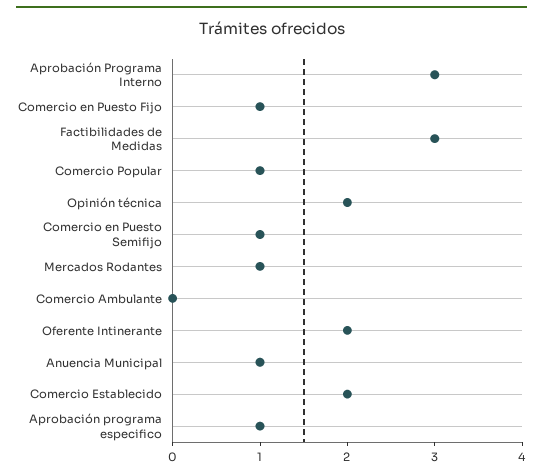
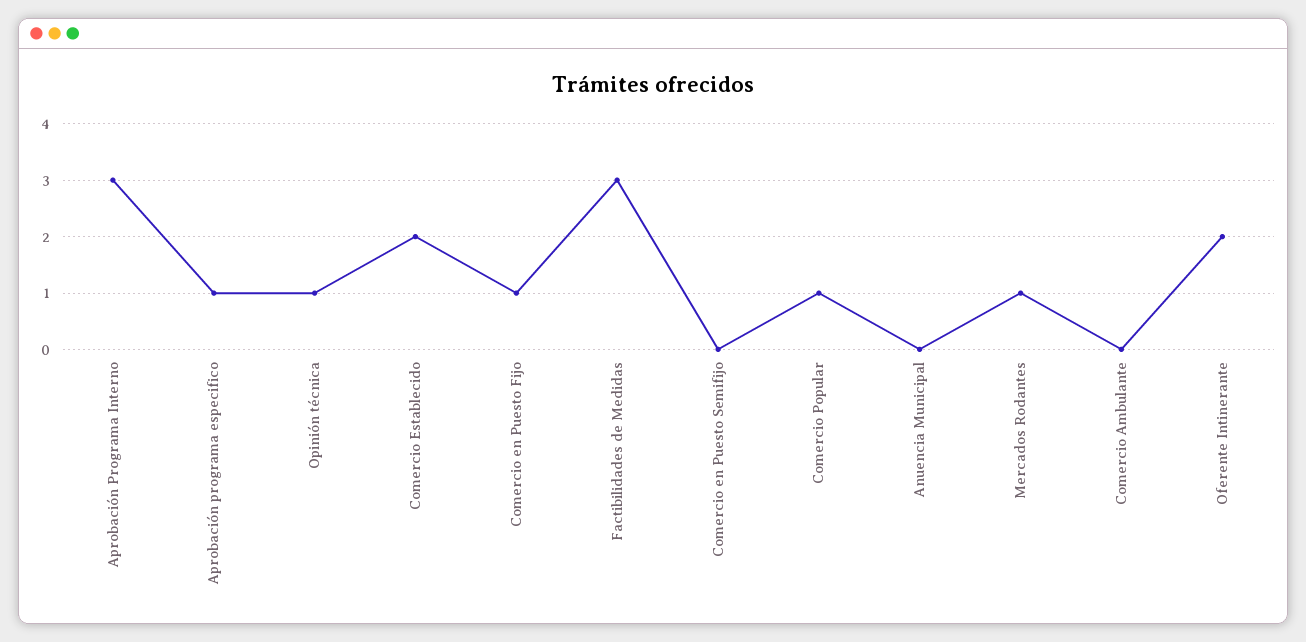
Opinión técnica: 2 -> 1
Comercio en Puesto Semifijo: 1 -> 0
Anuencia Municipal: 1 -> 0

